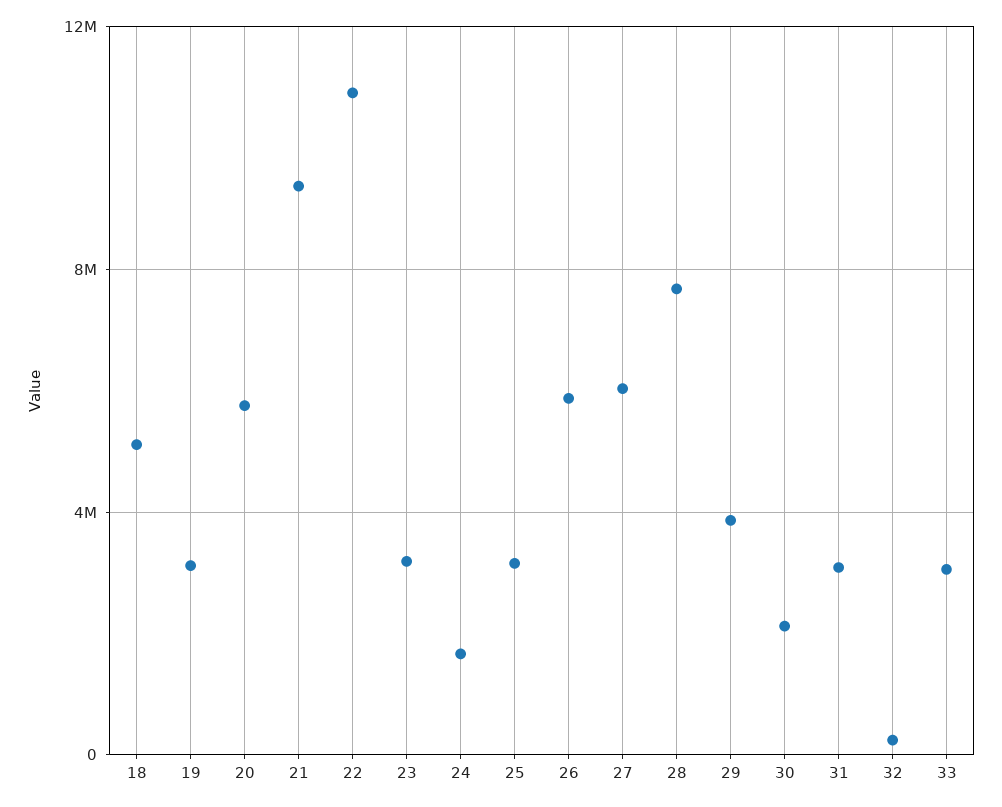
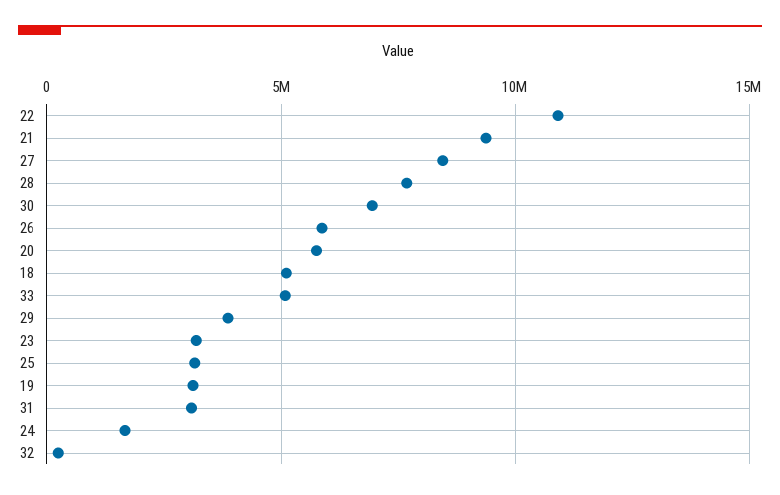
27: 6000000 -> 8500000
30: 2000000 -> 7000000
33: 3000000 -> 5000000

